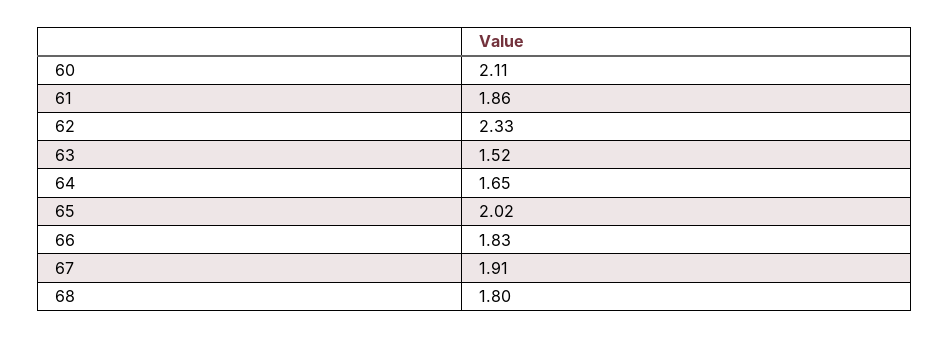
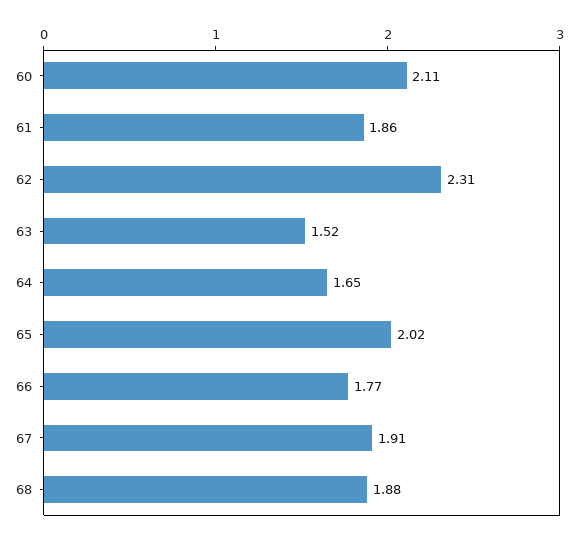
62: 2.33 -> 2.31
66: 1.83 -> 1.77
68: 1.8 -> 1.88

